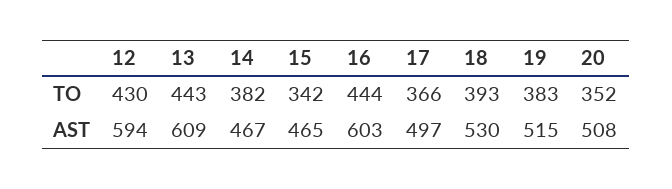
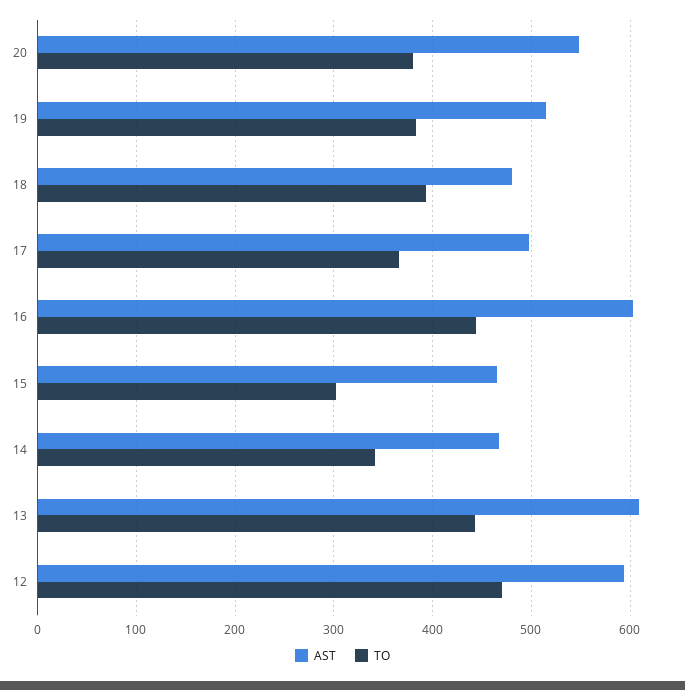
TO, 12: 430 -> 470
TO, 14: 382 -> 340
TO, 15: 342 -> 300
TO, 20: 352 -> 380
AST, 18: 530 -> 480
AST, 20: 508 -> 550

